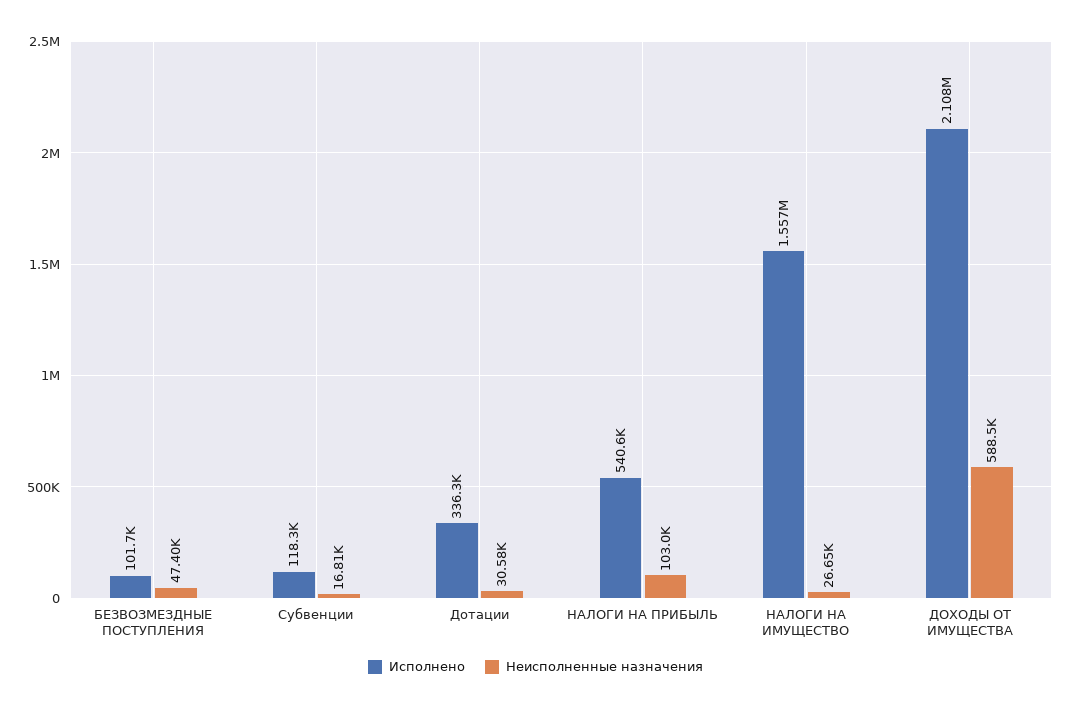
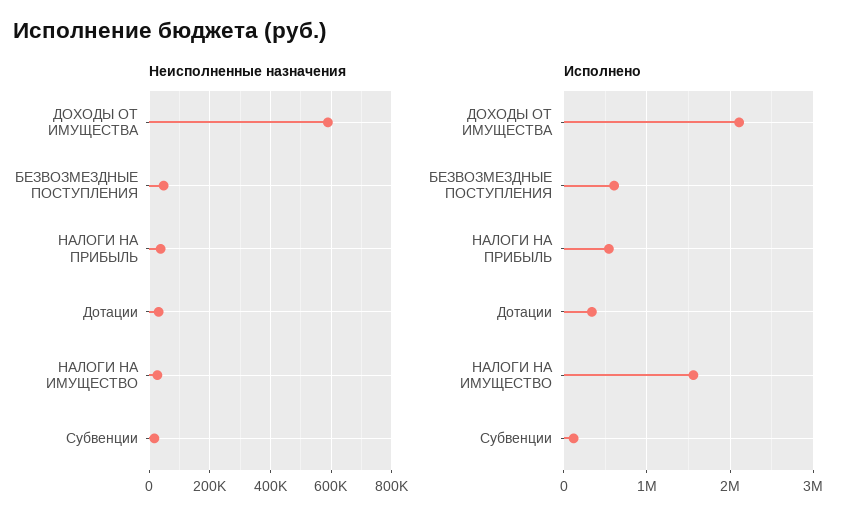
Исполнено, БЕЗВОЗМЕЗДНЫЕ ПОСТУПЛЕНИЯ: 101700 -> 600000
Неисполненные назначения, НАЛОГИ НА ПРИБЫЛЬ: 103000 -> 40000

